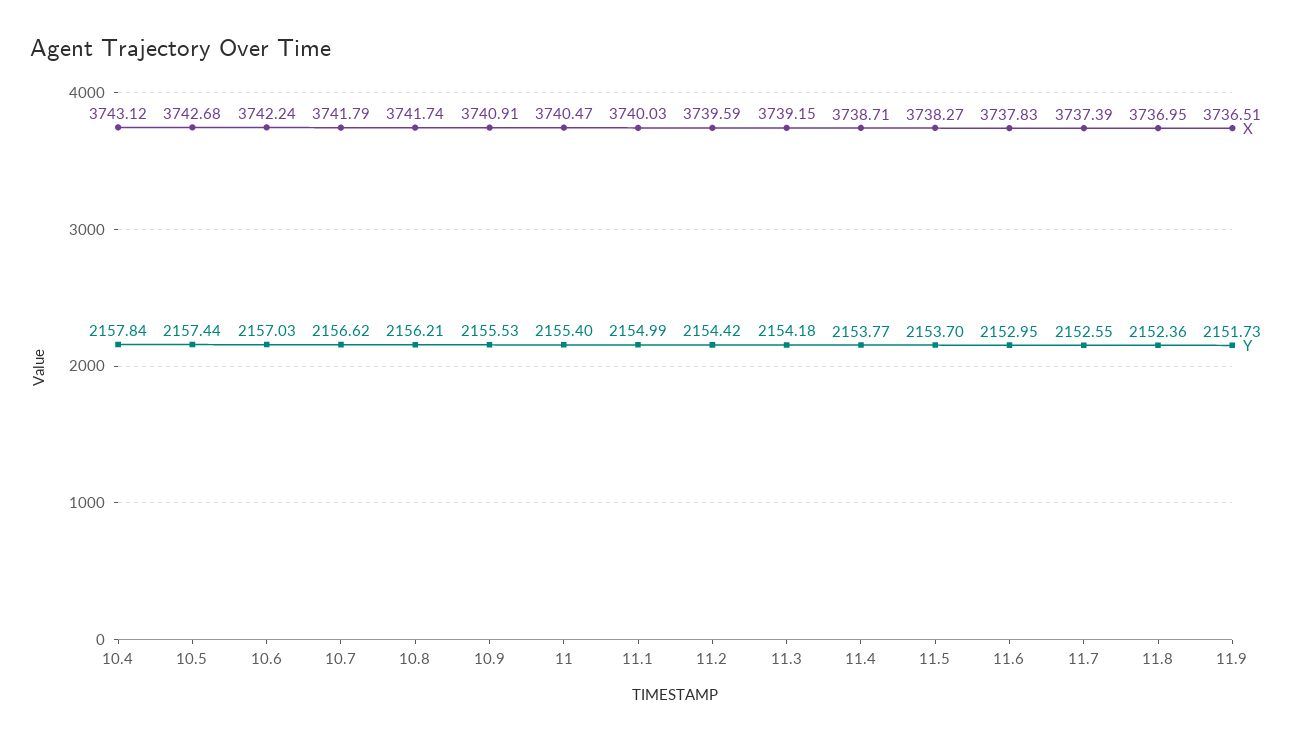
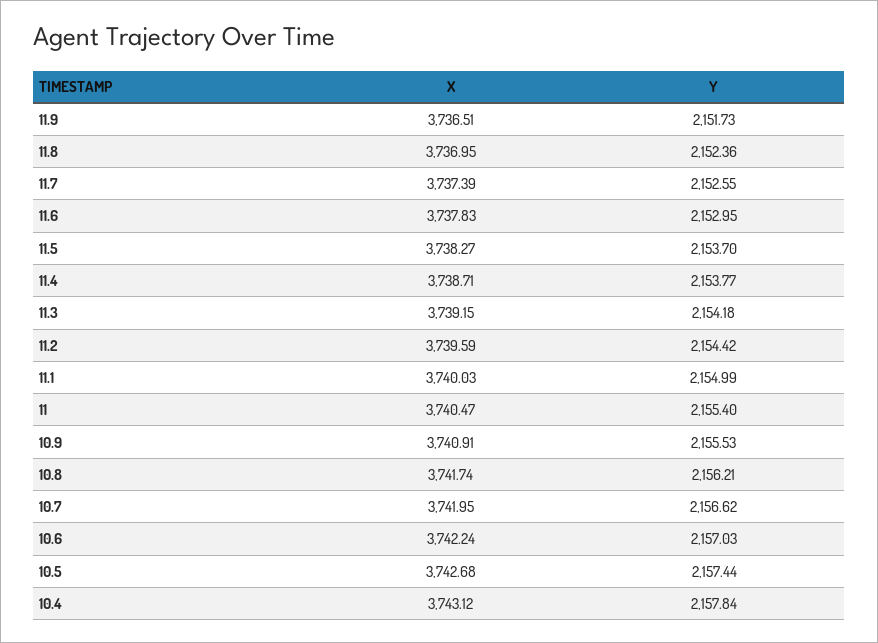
X, 10.7: 3741.79 -> 3741.95

